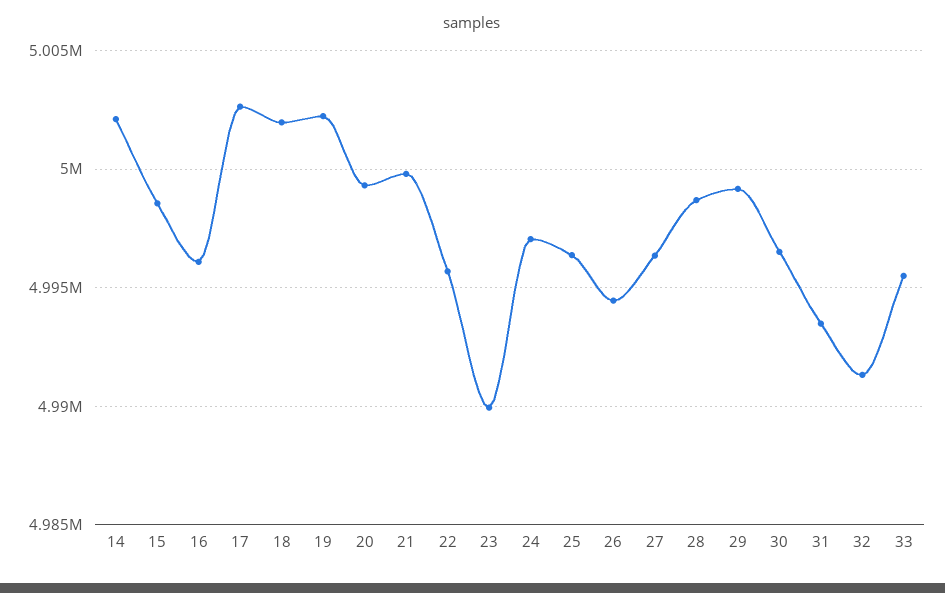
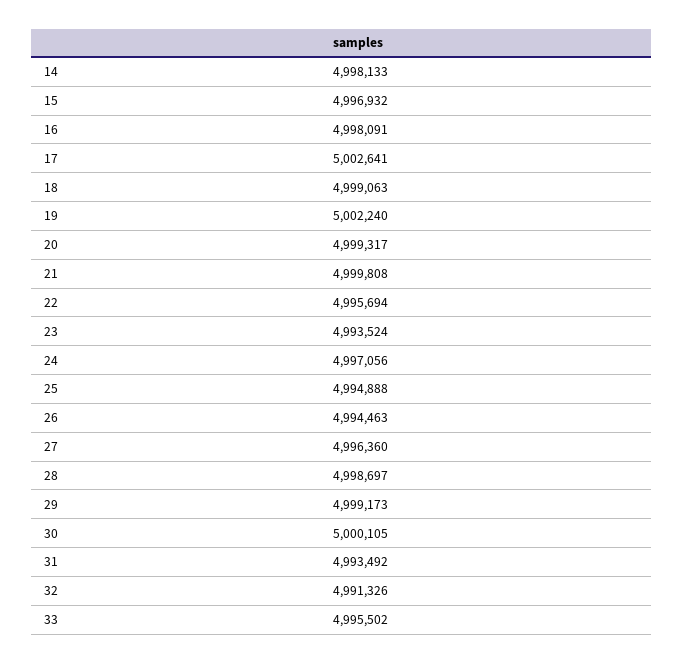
14: 5002000 -> 4998133
15: 4998500 -> 4996932
16: 4996000 -> 4998091
18: 5002000 -> 4999063
23: 4990000 -> 4993524
25: 4996500 -> 4994888
30: 4996500 -> 5000105

